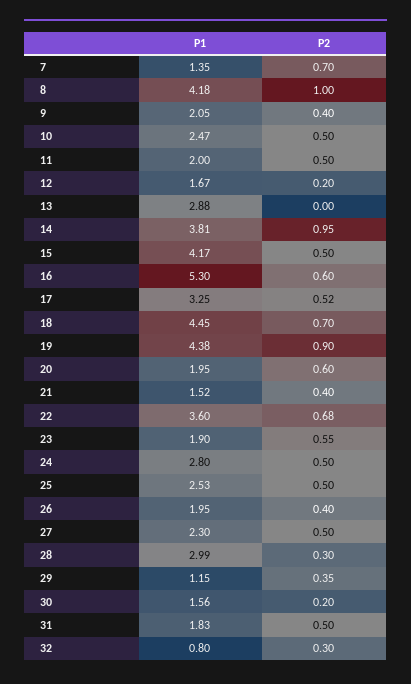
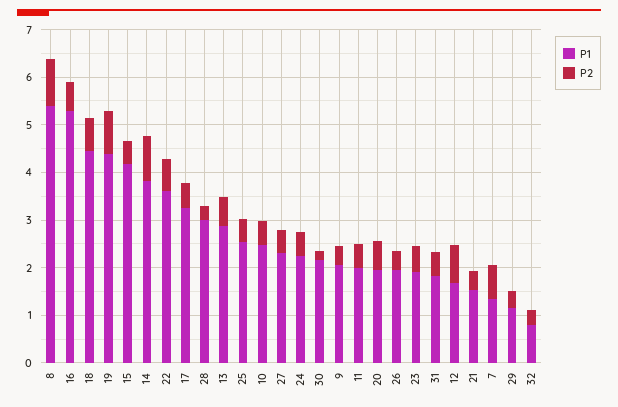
P1, 8: 4.18 -> 5.4
P2, 12: 0.2 -> 0.8
P2, 13: 0 -> 0.6
P1, 24: 2.8 -> 2.2
P1, 30: 1.56 -> 2.2

